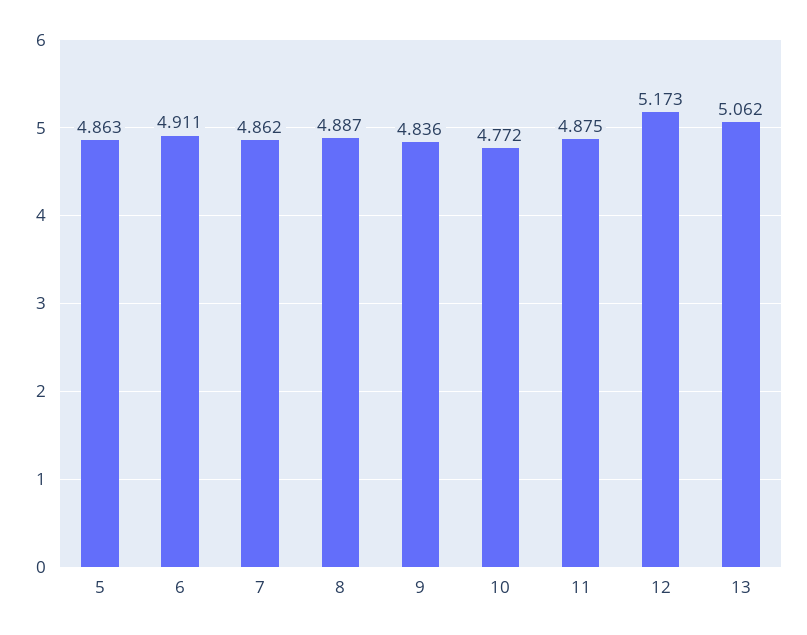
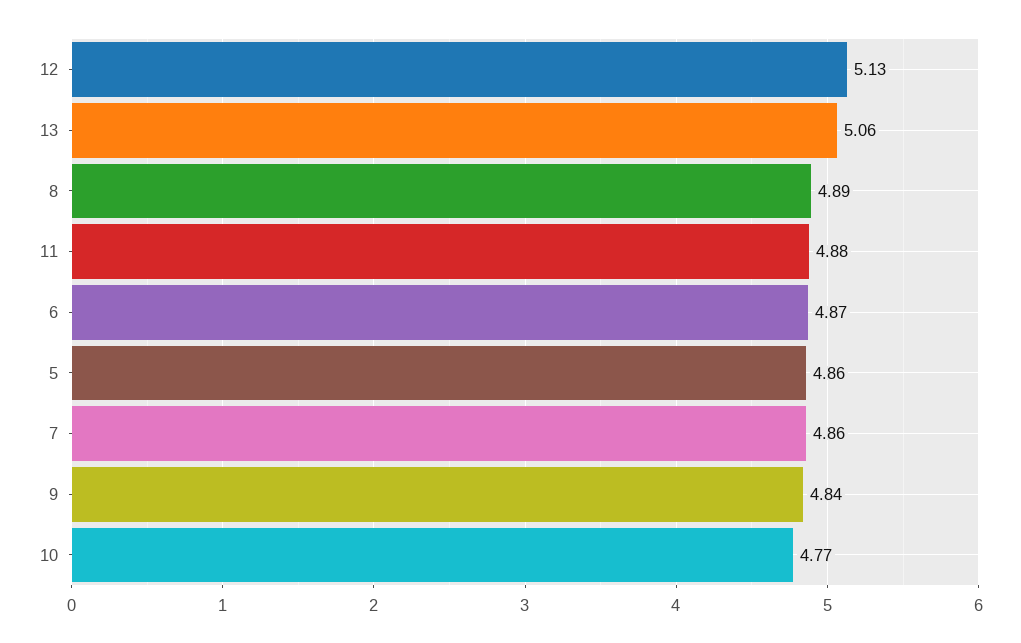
6: 4.911 -> 4.87
12: 5.173 -> 5.13

